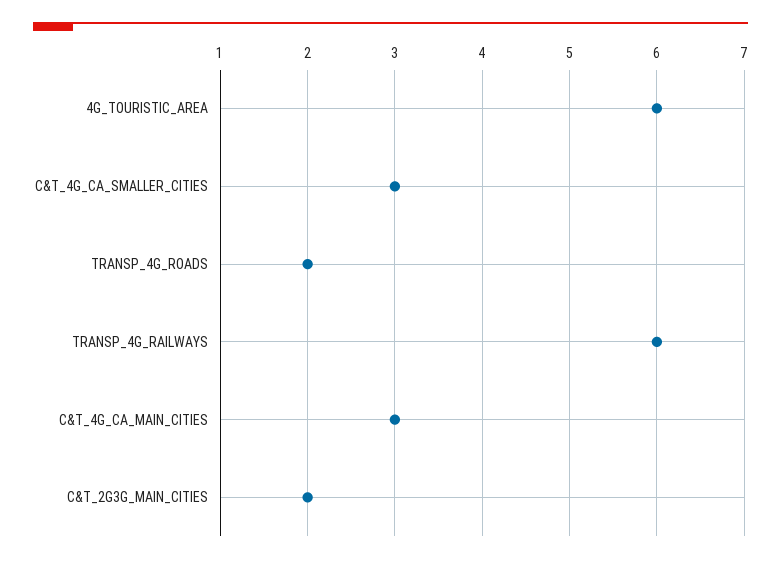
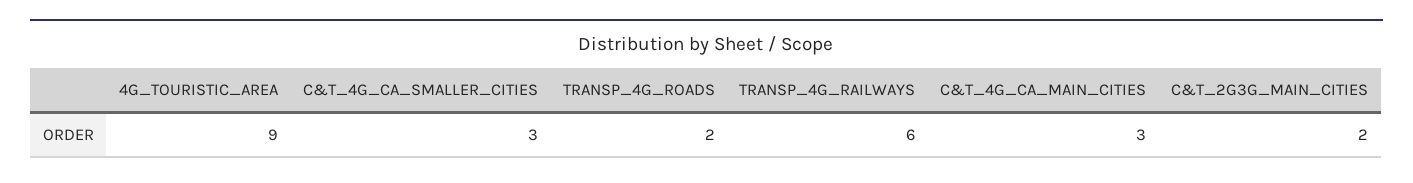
4G_TOURISTIC_AREA: 6 -> 9

